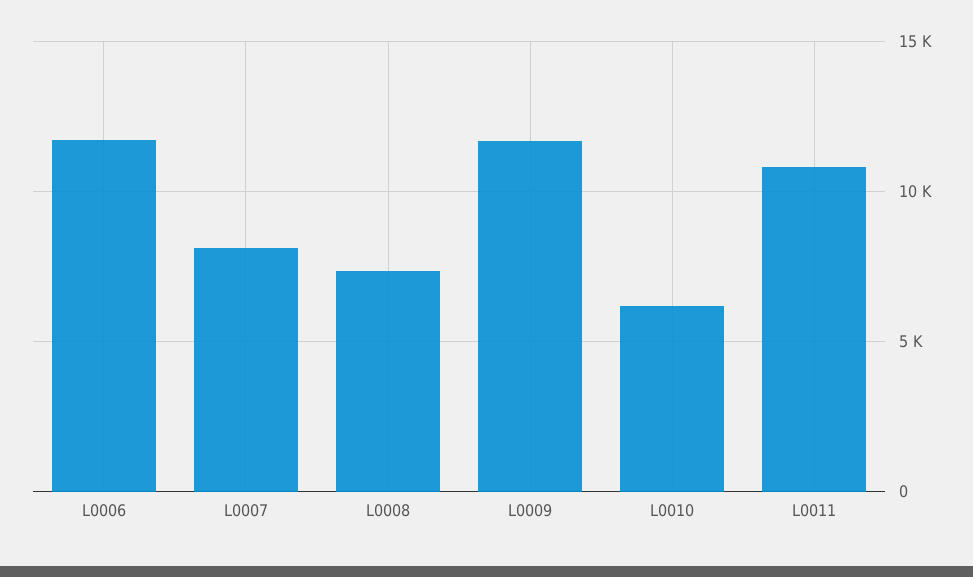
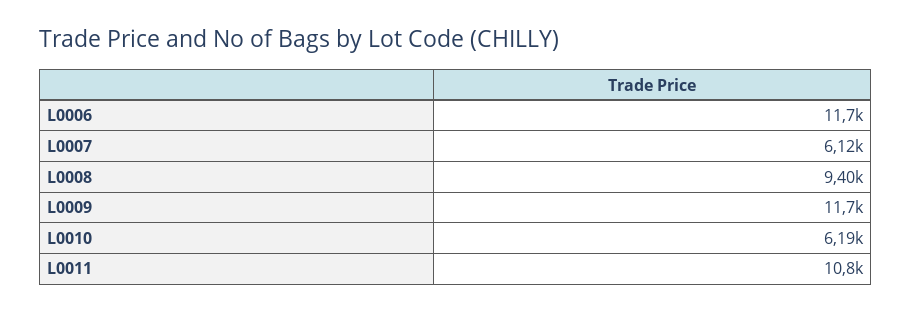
L0007: 8000 -> 6120
L0008: 7500 -> 9400

